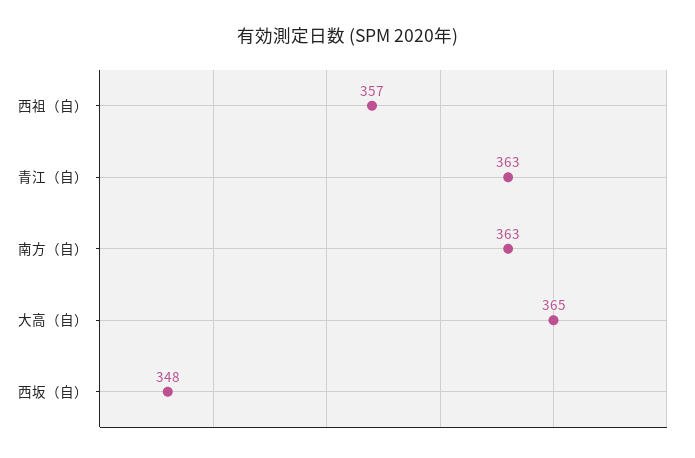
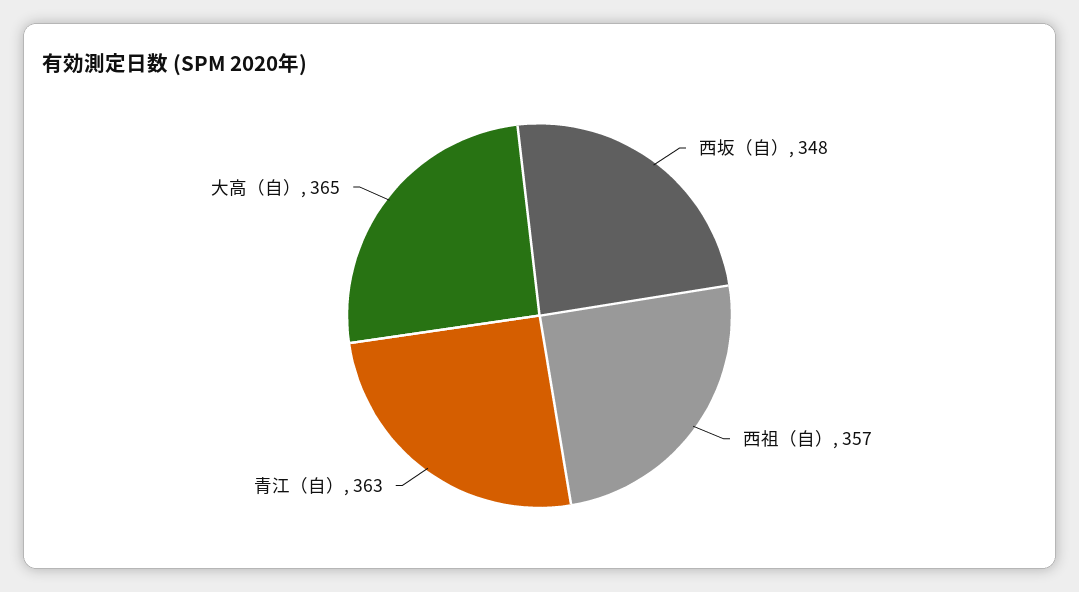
南方（自）: 363 -> none

